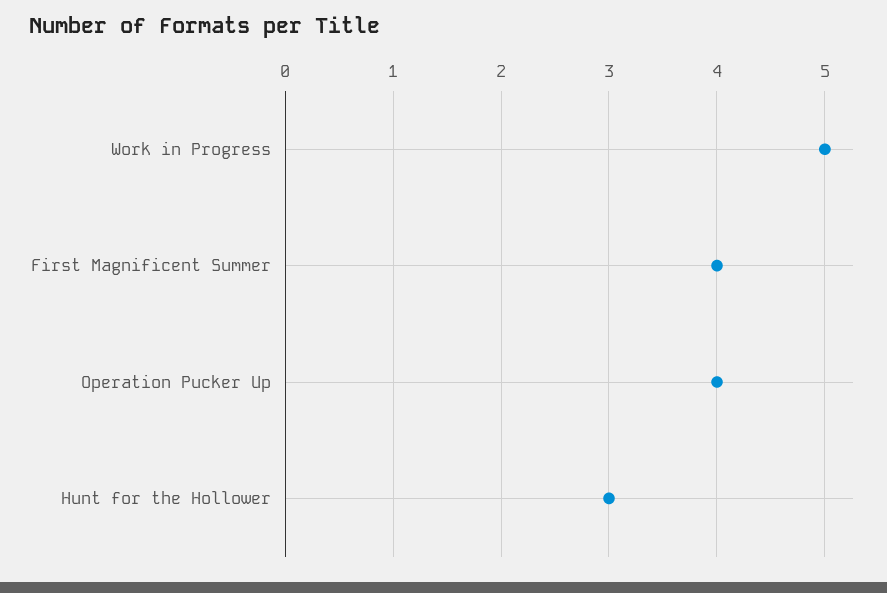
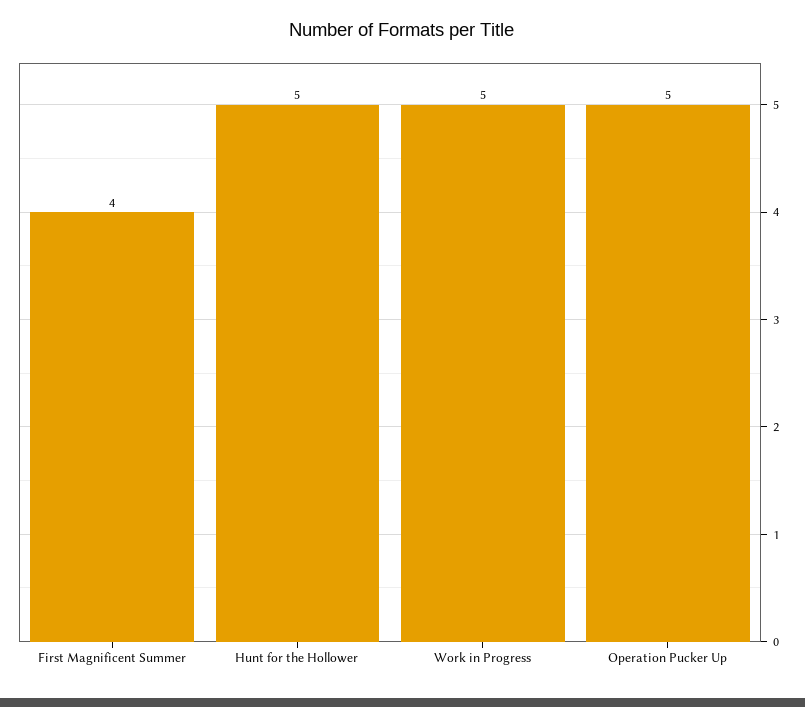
Operation Pucker Up: 4 -> 5
Hunt for the Hollower: 3 -> 5

